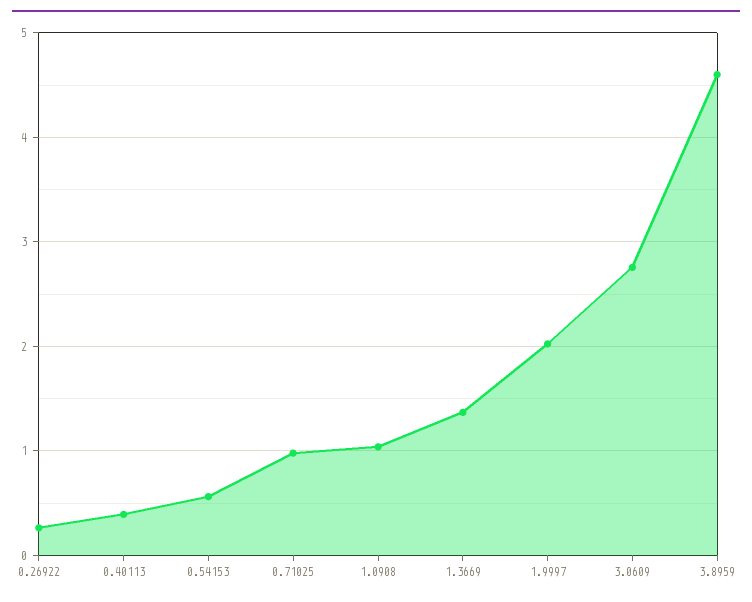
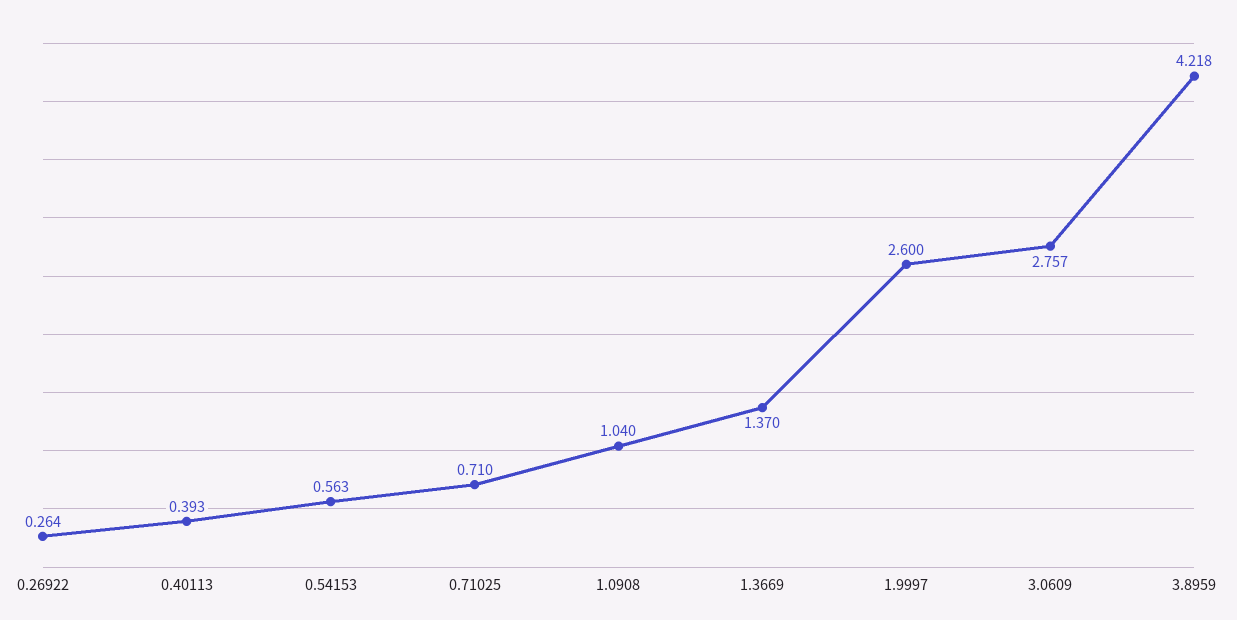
0.71025: 1 -> 0.71
1.9997: 2 -> 2.6
3.8959: 4.6 -> 4.218

